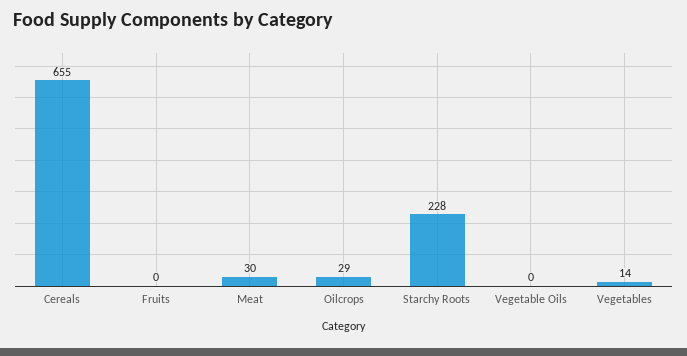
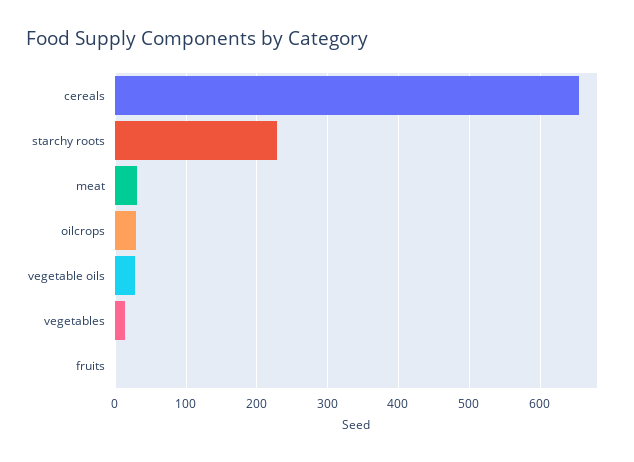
Vegetable Oils: 0 -> 30

